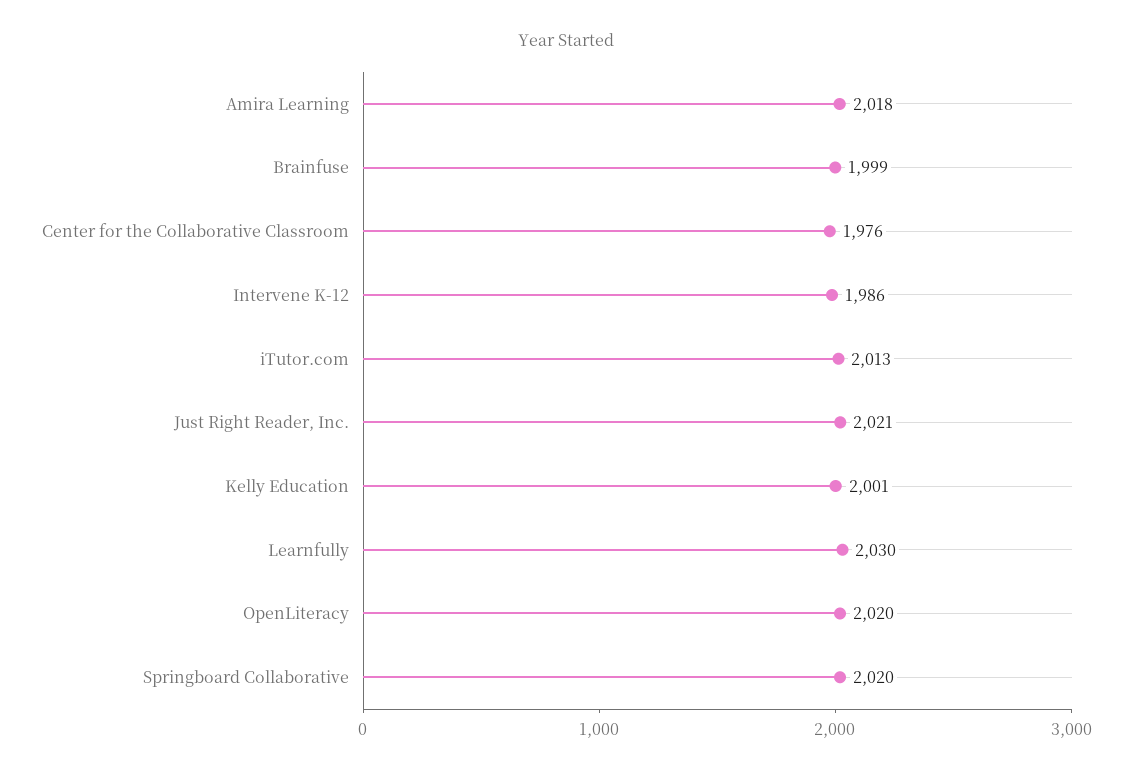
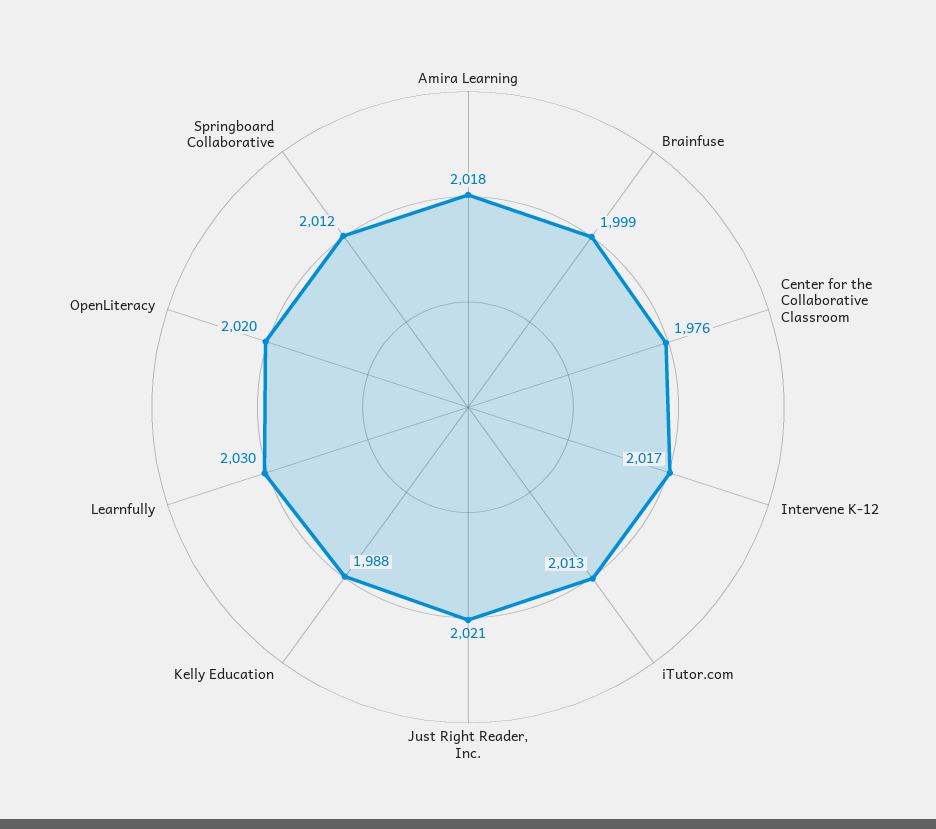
Intervene K-12: 1986 -> 2017
Kelly Education: 2001 -> 1988
Springboard Collaborative: 2020 -> 2012

